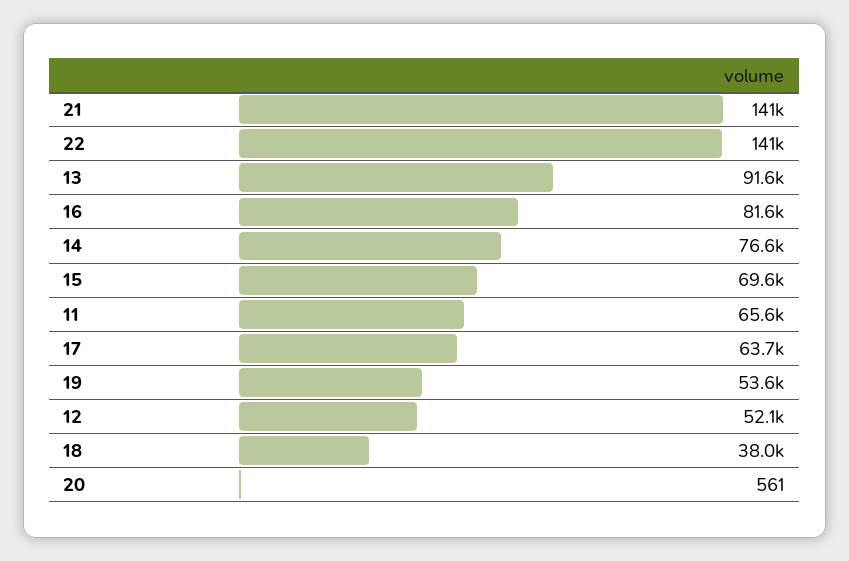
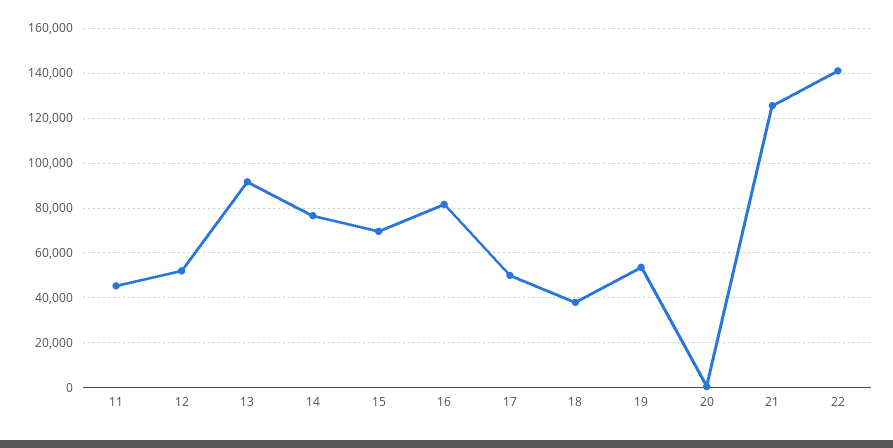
21: 141000 -> 125000
11: 65600 -> 45000
17: 63700 -> 50000

